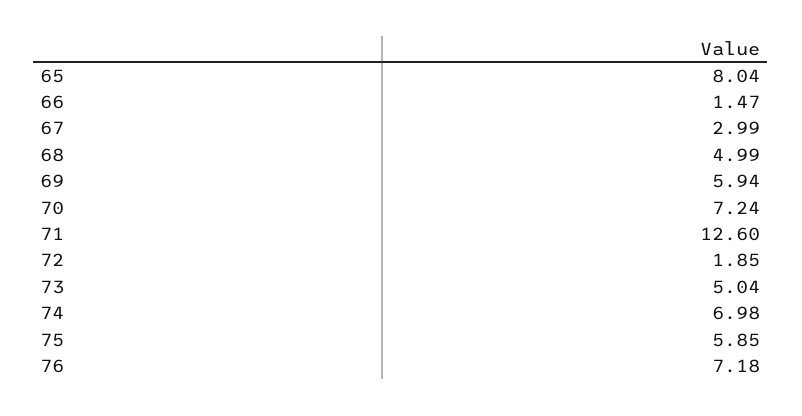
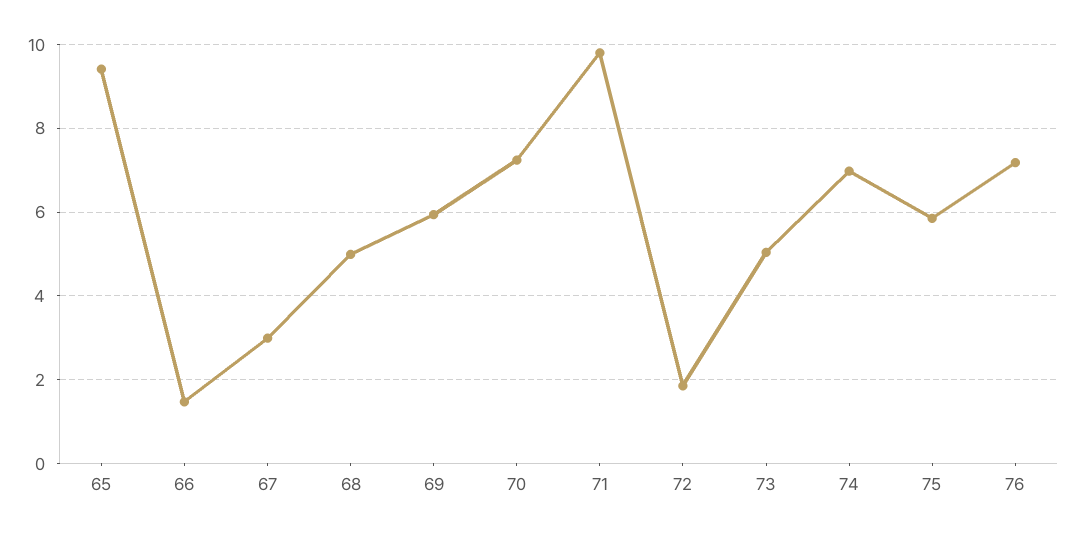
65: 8.04 -> 9.4
71: 12.6 -> 9.8

